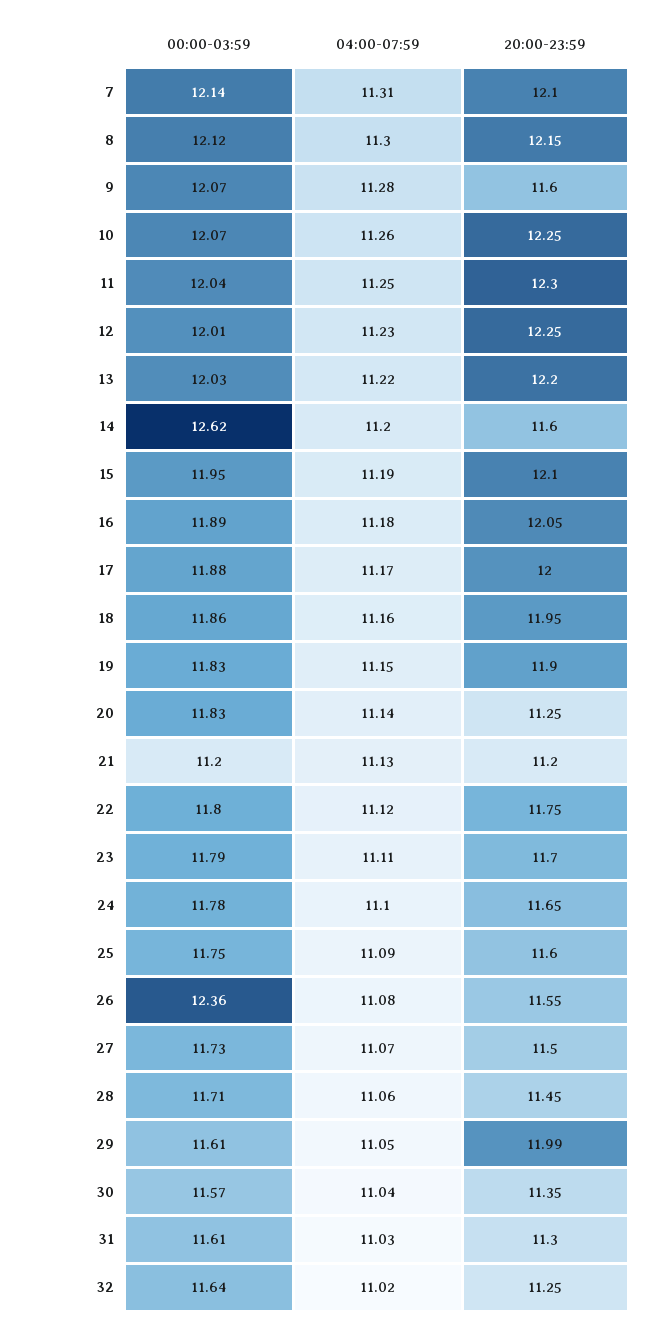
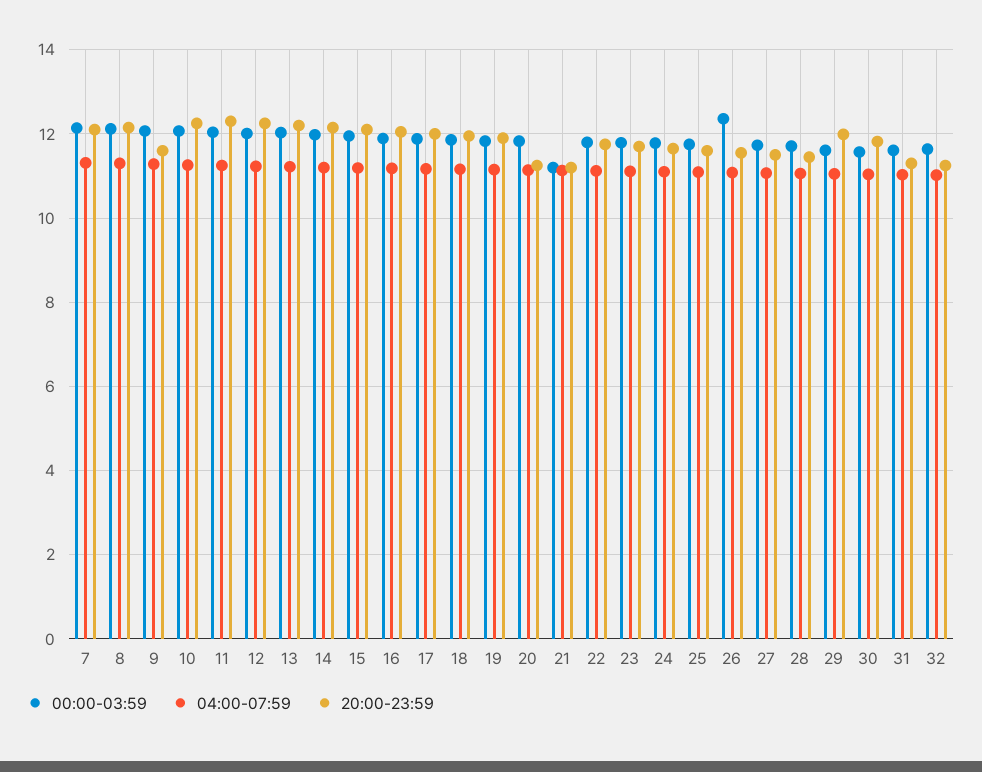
00:00-03:59, 14: 12.62 -> 12
20:00-23:59, 14: 11.6 -> 12.2
20:00-23:59, 30: 11.35 -> 11.8

